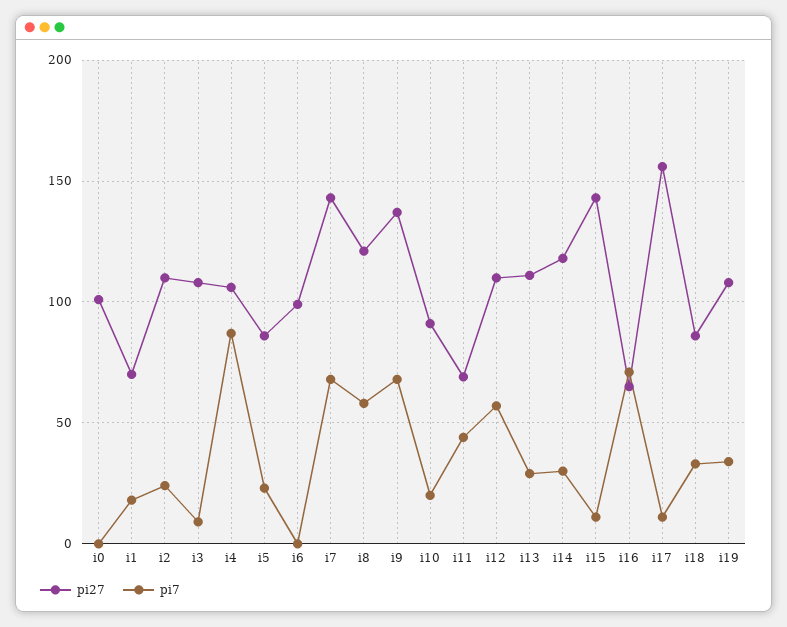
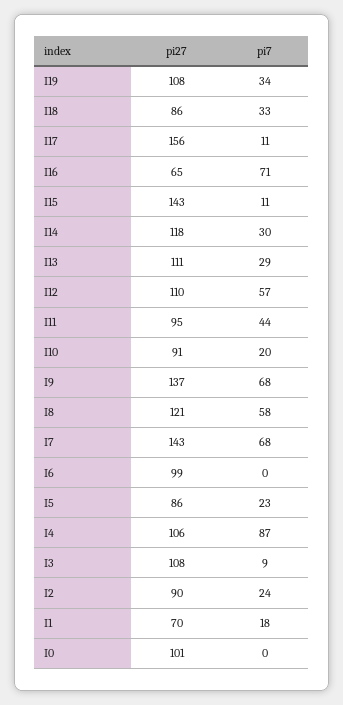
pi27, i2: 110 -> 90
pi27, i11: 70 -> 95

